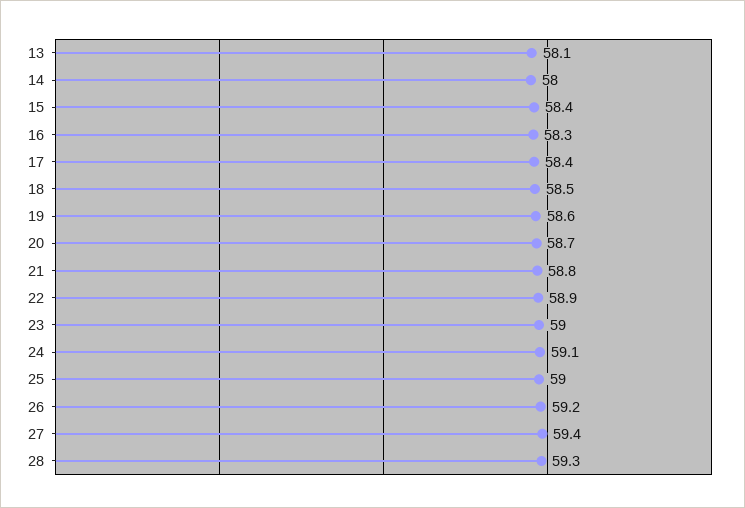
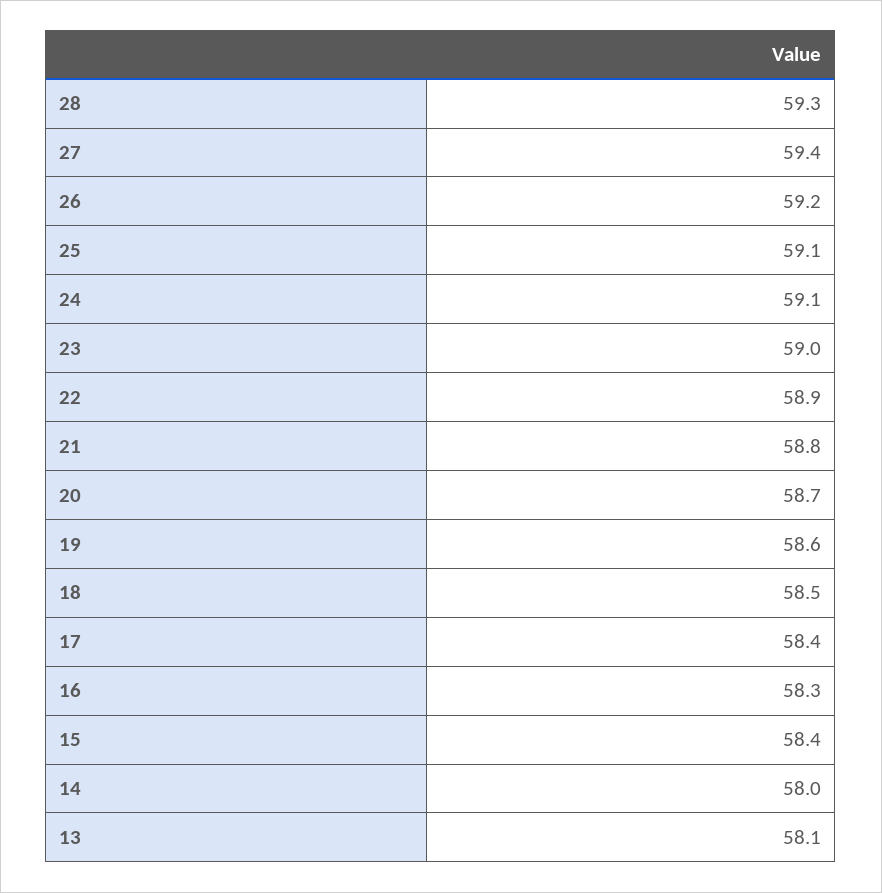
25: 59 -> 59.1

